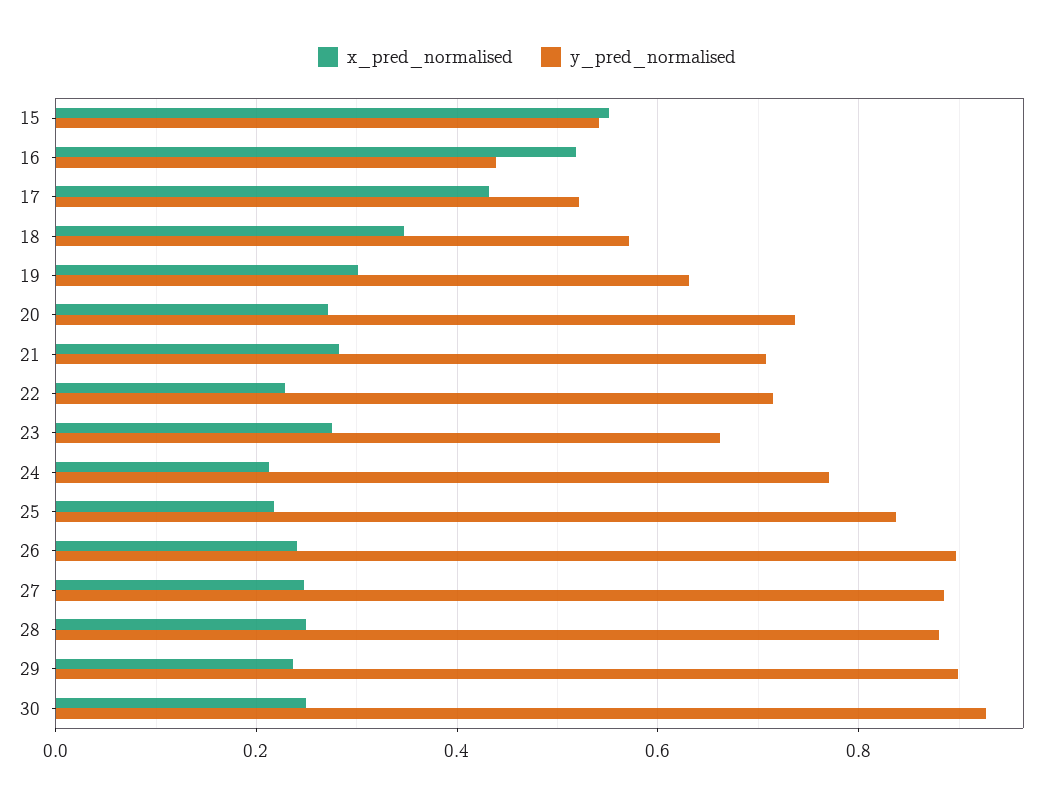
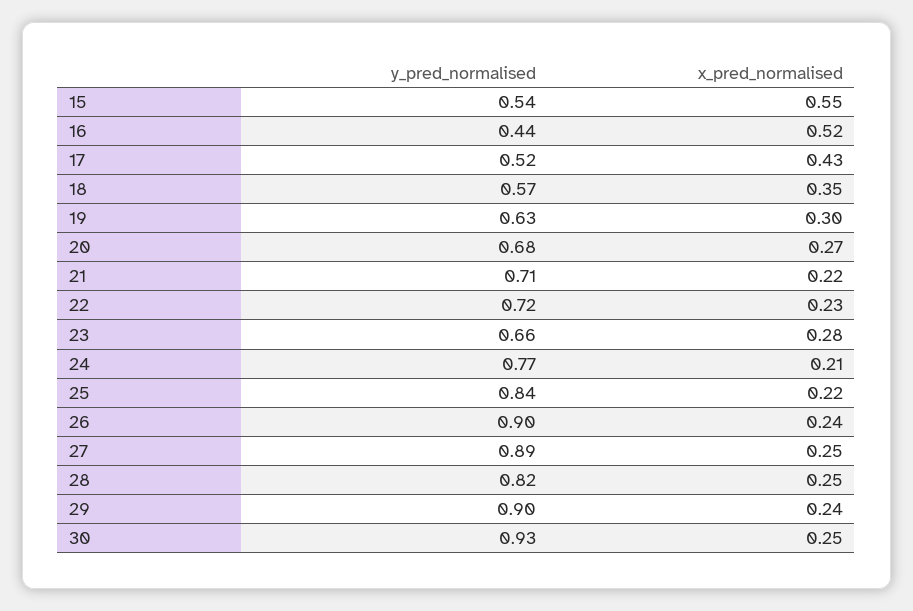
y_pred_normalised, 20: 0.74 -> 0.68
x_pred_normalised, 21: 0.28 -> 0.22
y_pred_normalised, 28: 0.88 -> 0.82

